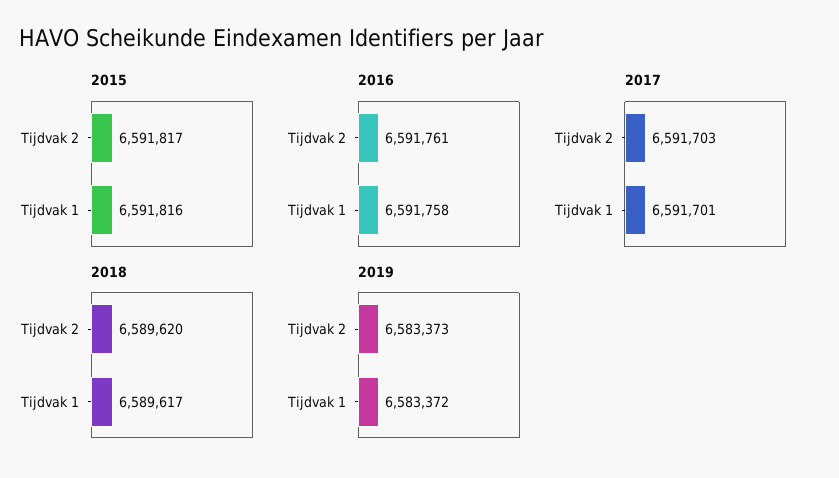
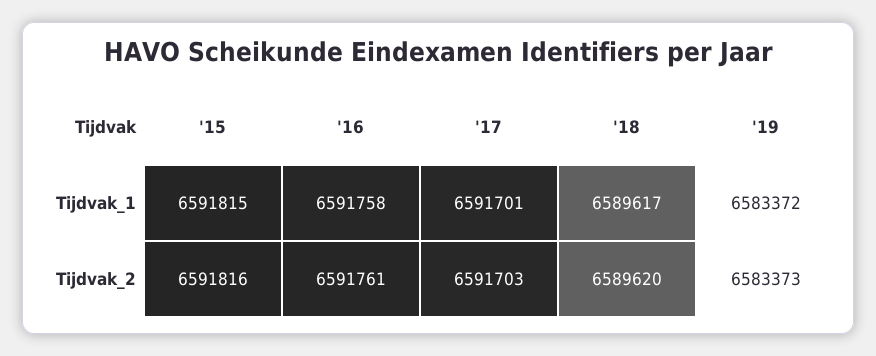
2015, Tijdvak 2: 6591817 -> 6591816
2015, Tijdvak 1: 6591816 -> 6591815

